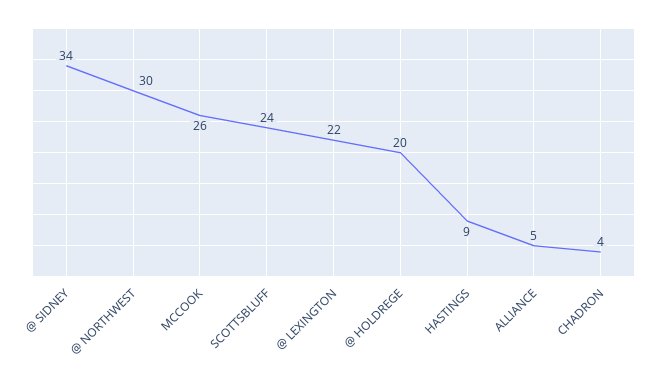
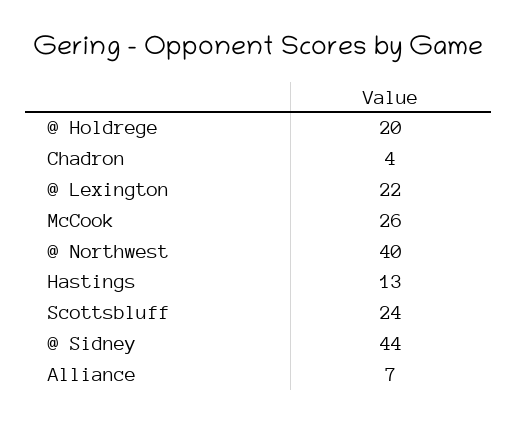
@ SIDNEY: 34 -> 44
@ NORTHWEST: 30 -> 40
HASTINGS: 9 -> 13
ALLIANCE: 5 -> 7

